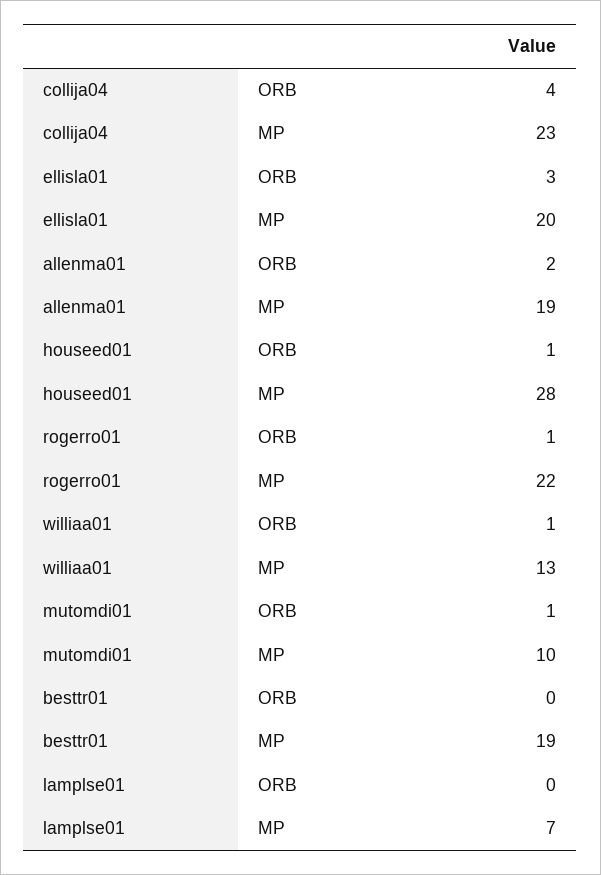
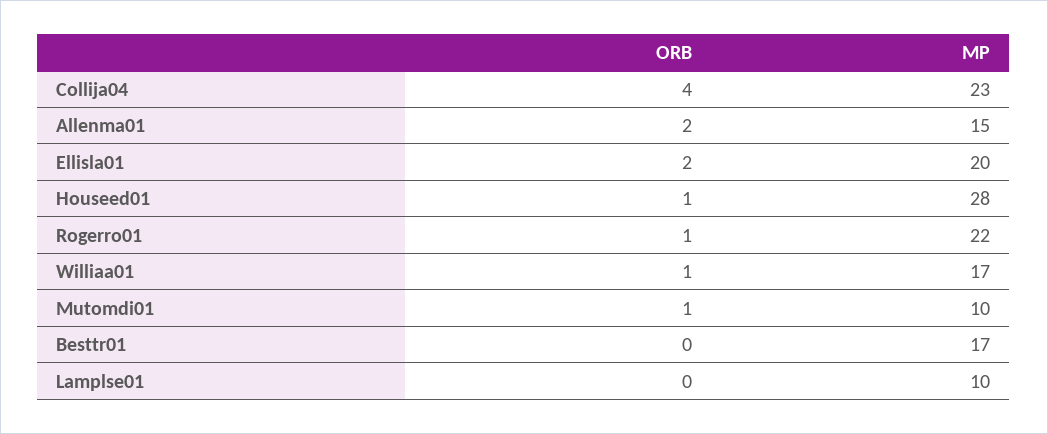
ellisla01, ORB: 3 -> 2
allenma01, MP: 19 -> 15
williaa01, MP: 13 -> 17
besttr01, MP: 19 -> 17
lamplse01, MP: 7 -> 10

